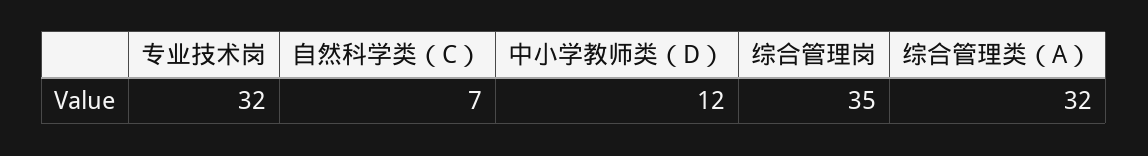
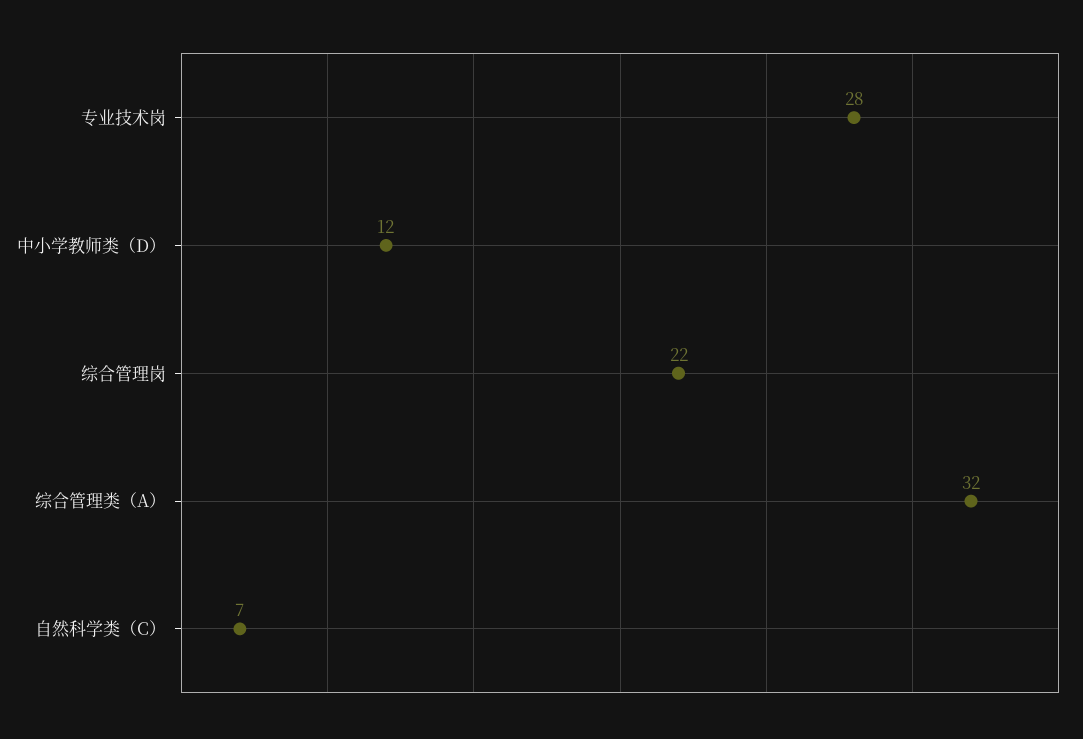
专业技术岗: 32 -> 28
综合管理岗: 35 -> 22

